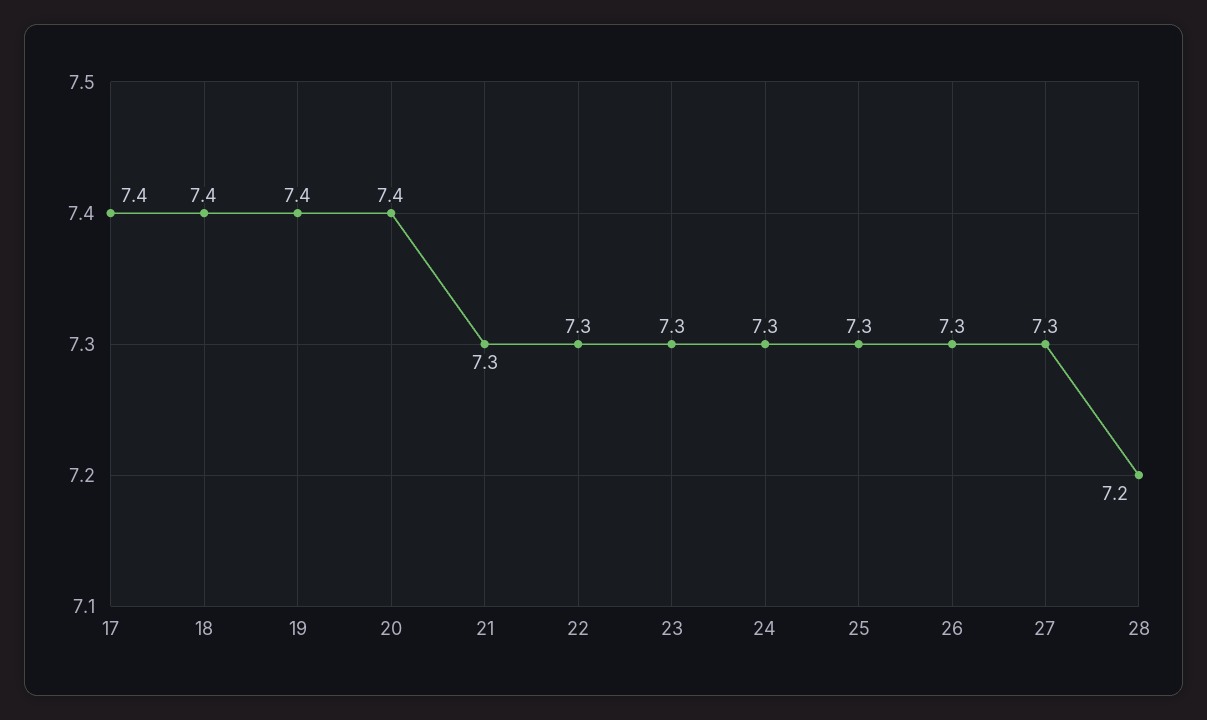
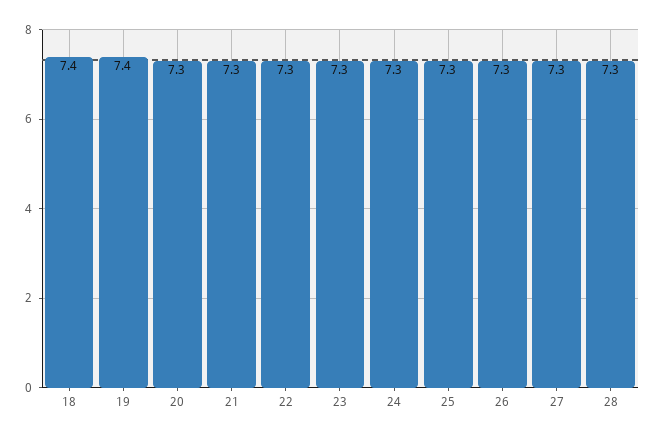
17: 7.4 -> none
20: 7.4 -> 7.3
28: 7.2 -> 7.3

